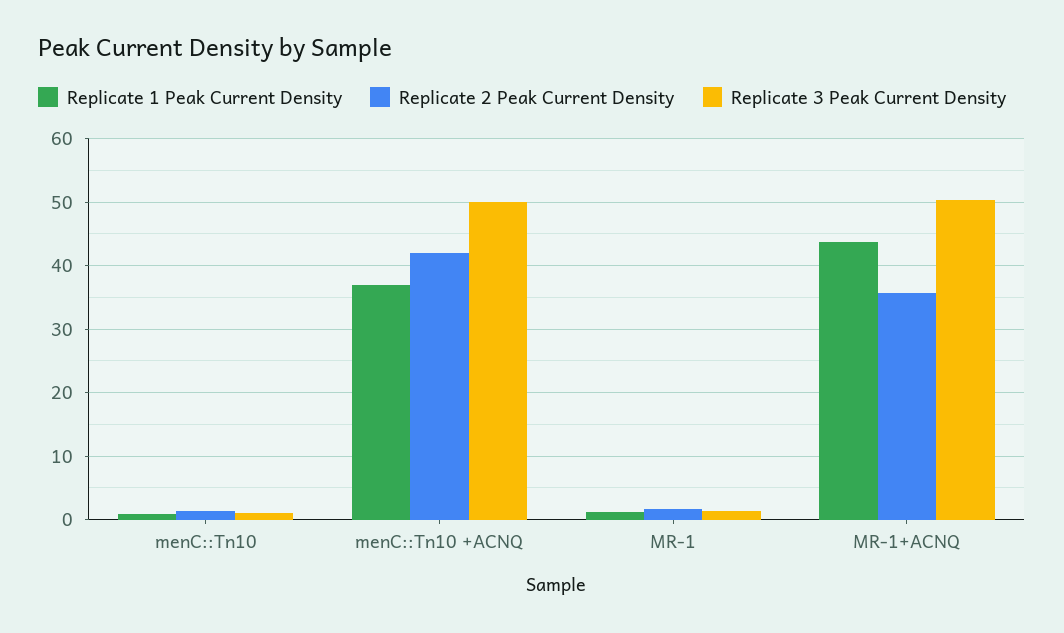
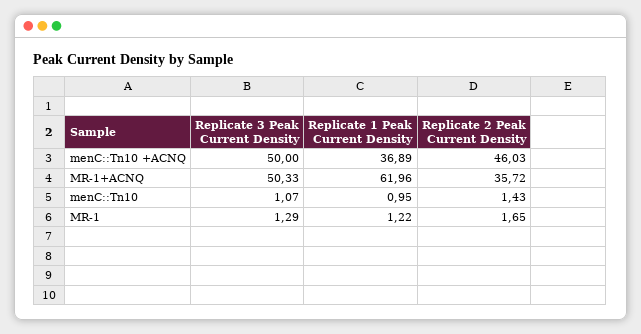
Replicate 2 Peak Current Density, menC::Tn10 +ACNQ: 42 -> 46.03
Replicate 1 Peak Current Density, MR-1+ACNQ: 44 -> 61.96

